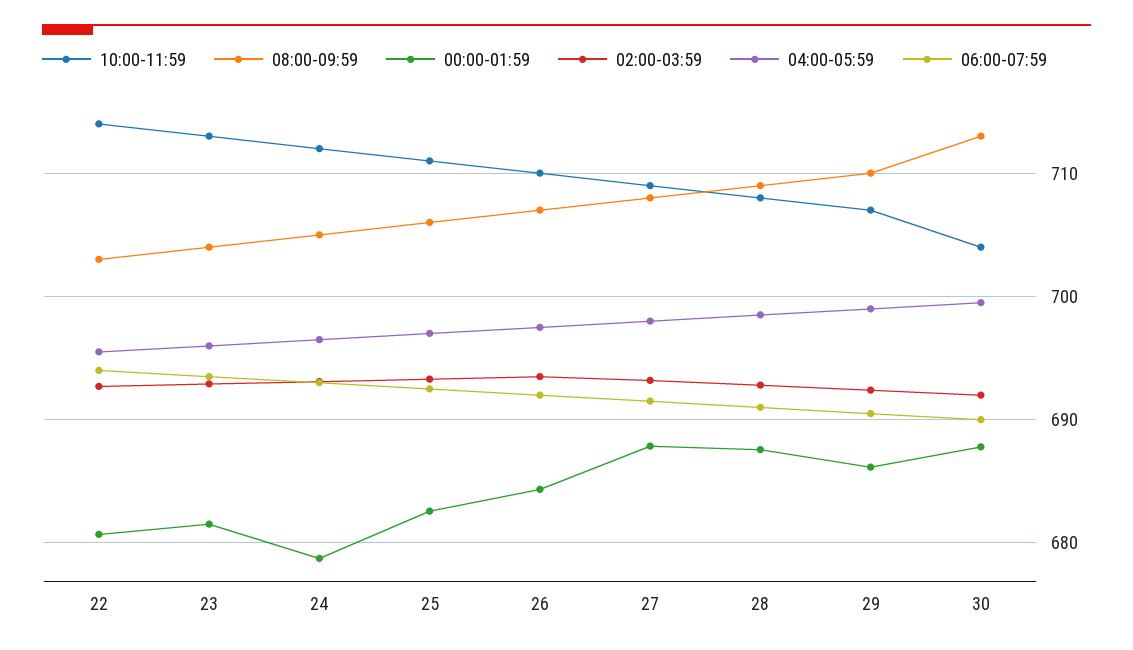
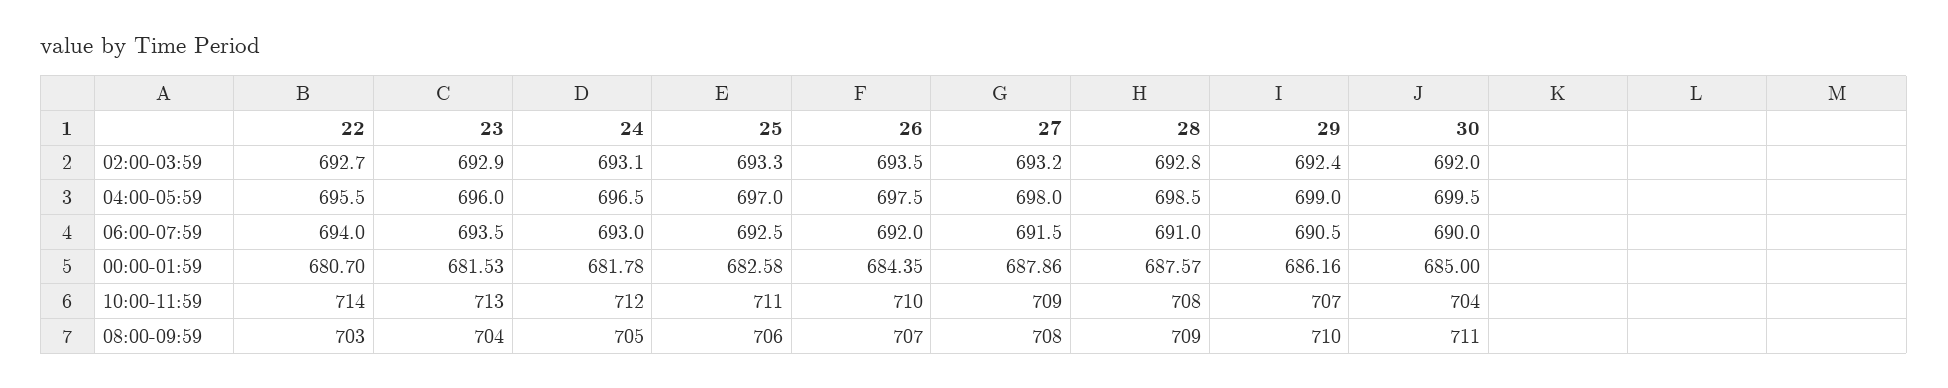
00:00-01:59, 24: 679 -> 681.78
08:00-09:59, 30: 713 -> 711
00:00-01:59, 30: 688 -> 685

